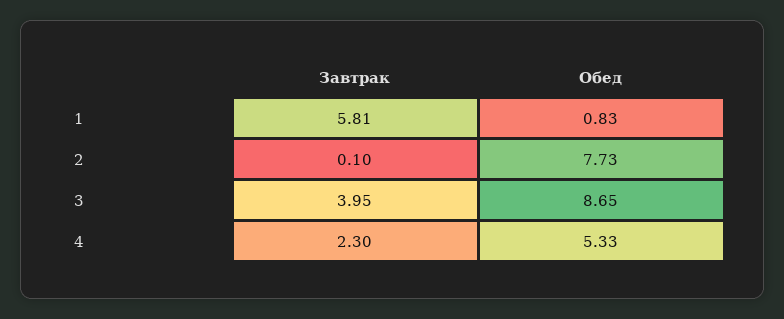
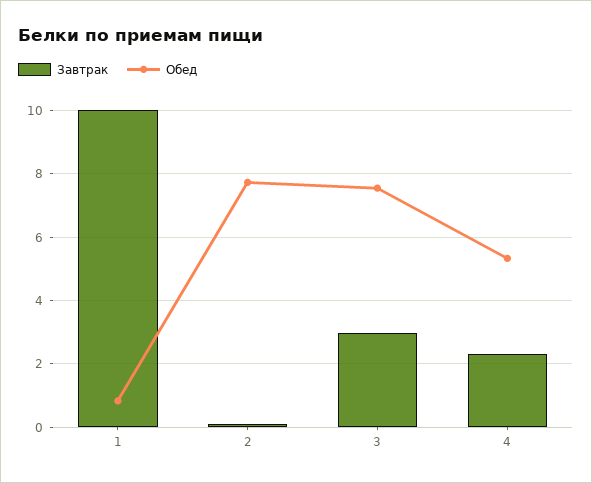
Завтрак, 1: 5.81 -> 10
Завтрак, 3: 3.95 -> 3
Обед, 3: 8.65 -> 7.6

